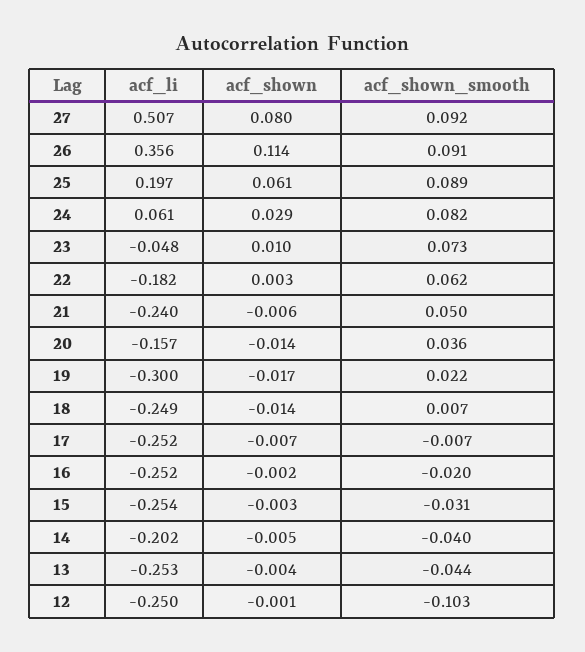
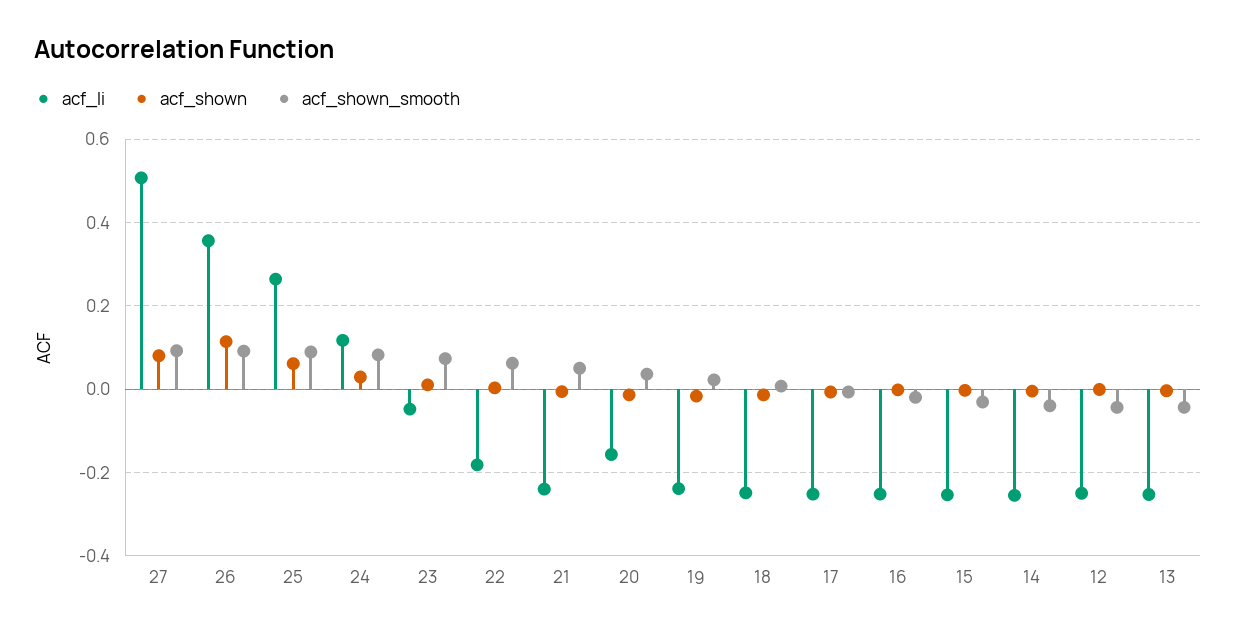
acf_li, 25: 0.197 -> 0.26
acf_li, 24: 0.061 -> 0.12
acf_li, 19: -0.3 -> -0.24
acf_li, 14: -0.202 -> -0.26
acf_shown_smooth, 12: -0.103 -> -0.04

